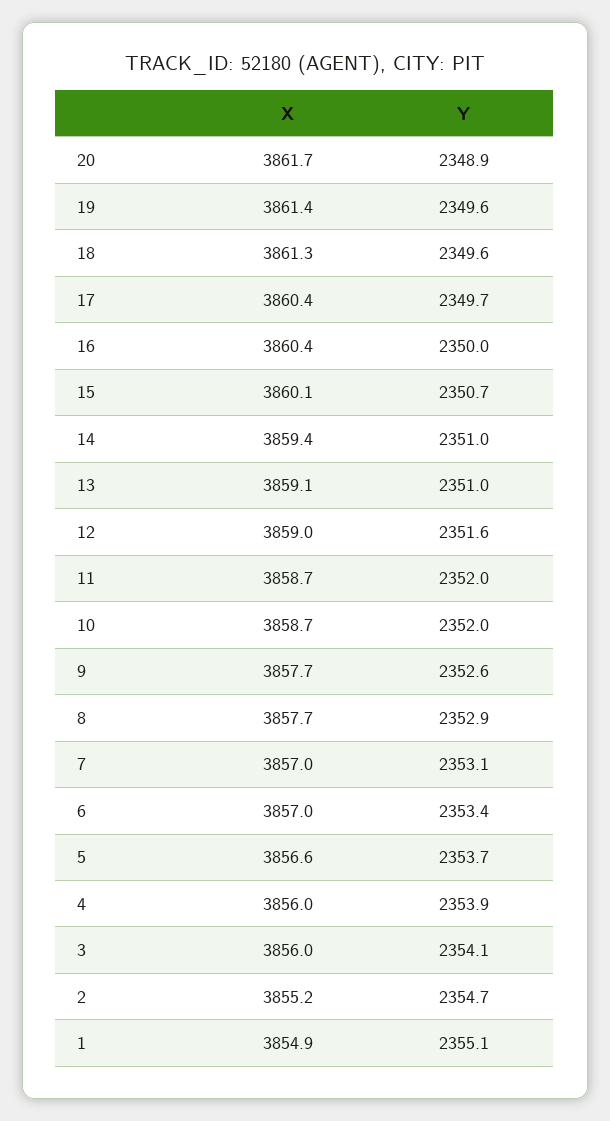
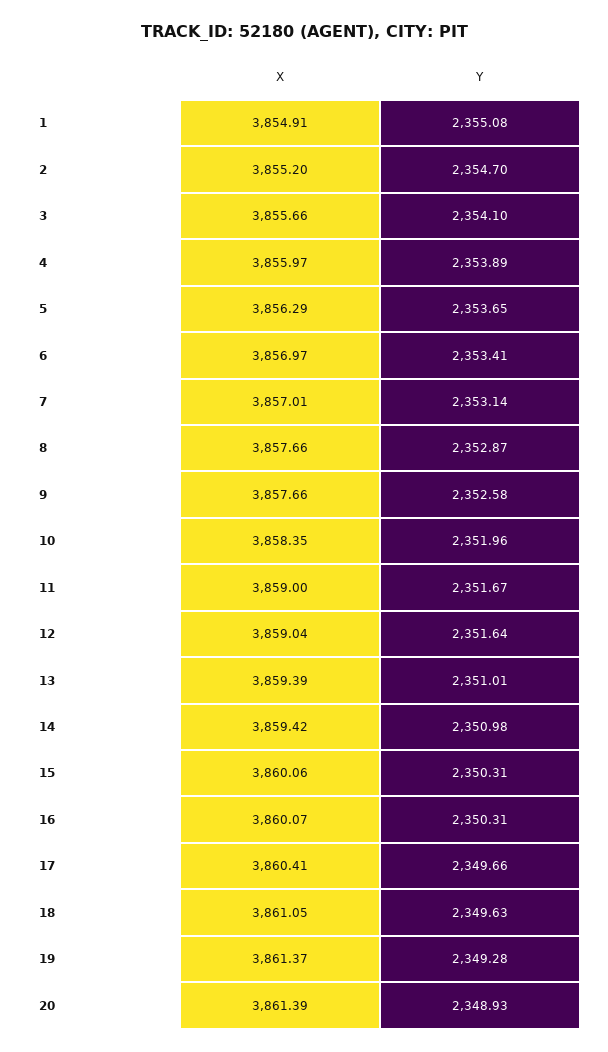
X, 20: 3861.7 -> 3861.39
Y, 19: 2349.6 -> 2349.28
X, 18: 3861.3 -> 3861.05
X, 16: 3860.4 -> 3860.07
Y, 16: 2350 -> 2350.31
Y, 15: 2350.7 -> 2350.31
X, 13: 3859.1 -> 3859.39
X, 11: 3858.7 -> 3859
Y, 11: 2352 -> 2351.67
X, 10: 3858.7 -> 3858.35
X, 5: 3856.6 -> 3856.29
X, 3: 3856 -> 3855.66

